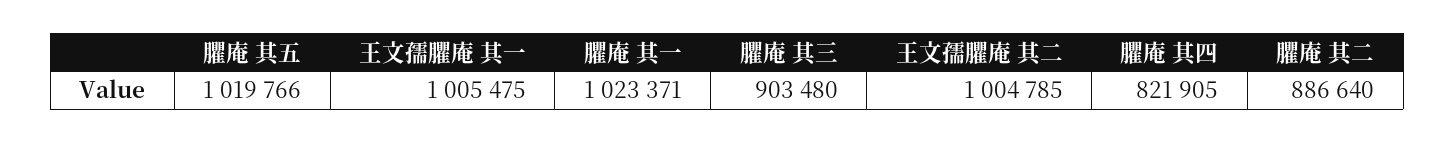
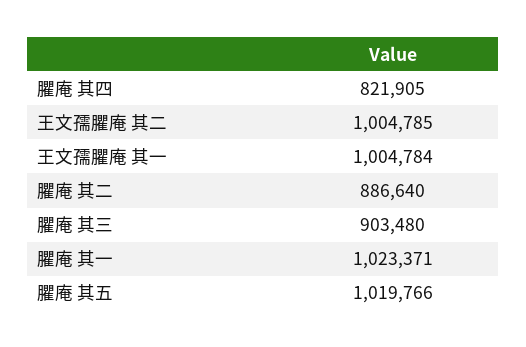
王文孺臞庵 其一: 1005475 -> 1004784

